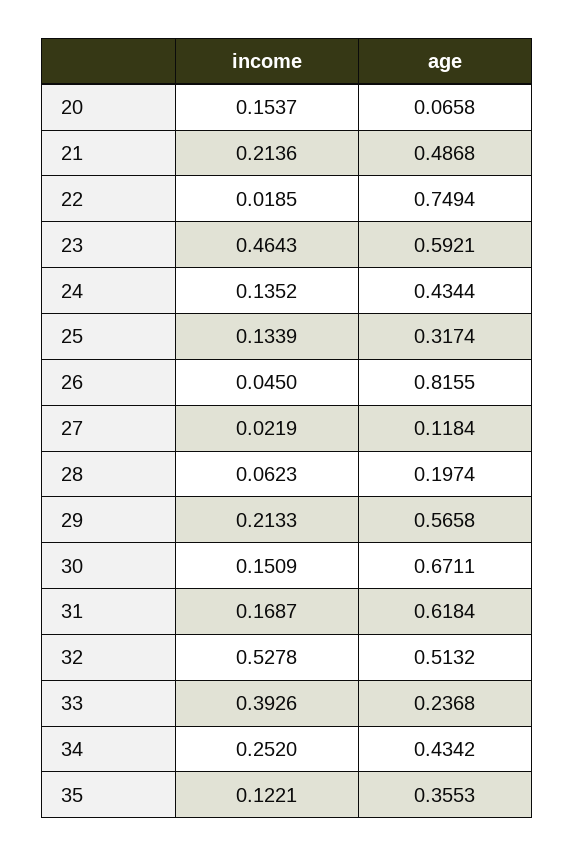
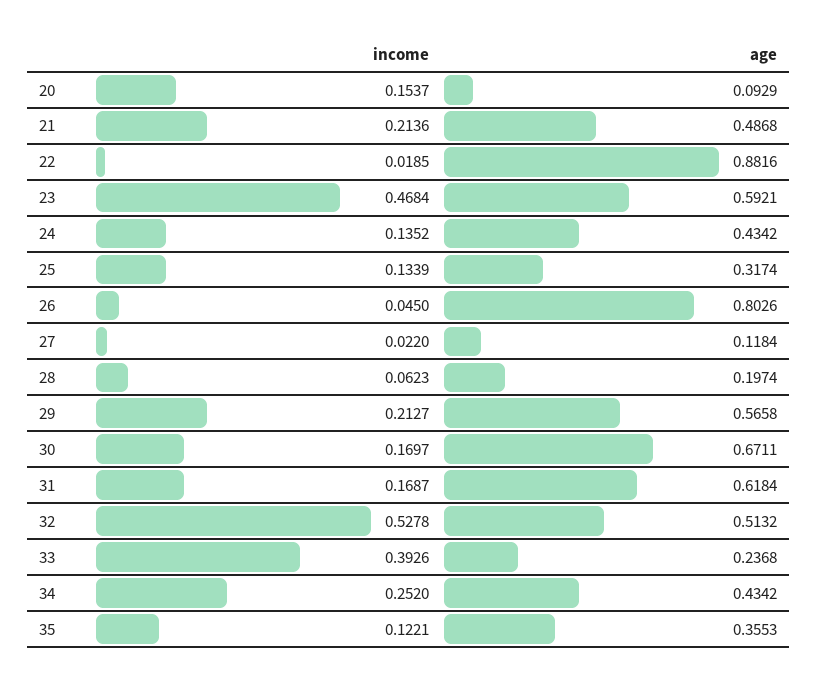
age, 20: 0.0658 -> 0.0929
age, 22: 0.7494 -> 0.8816
income, 23: 0.4643 -> 0.4684
age, 24: 0.4344 -> 0.4342
age, 26: 0.8155 -> 0.8026
income, 27: 0.0219 -> 0.022
income, 29: 0.2133 -> 0.2127
income, 30: 0.1509 -> 0.1697

